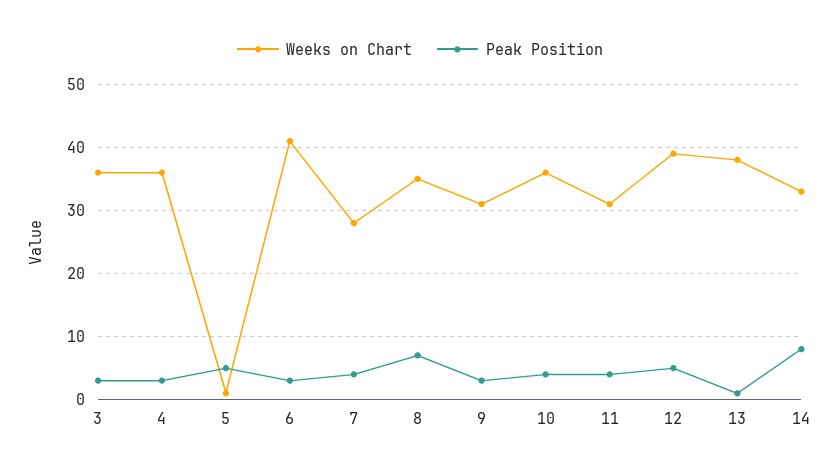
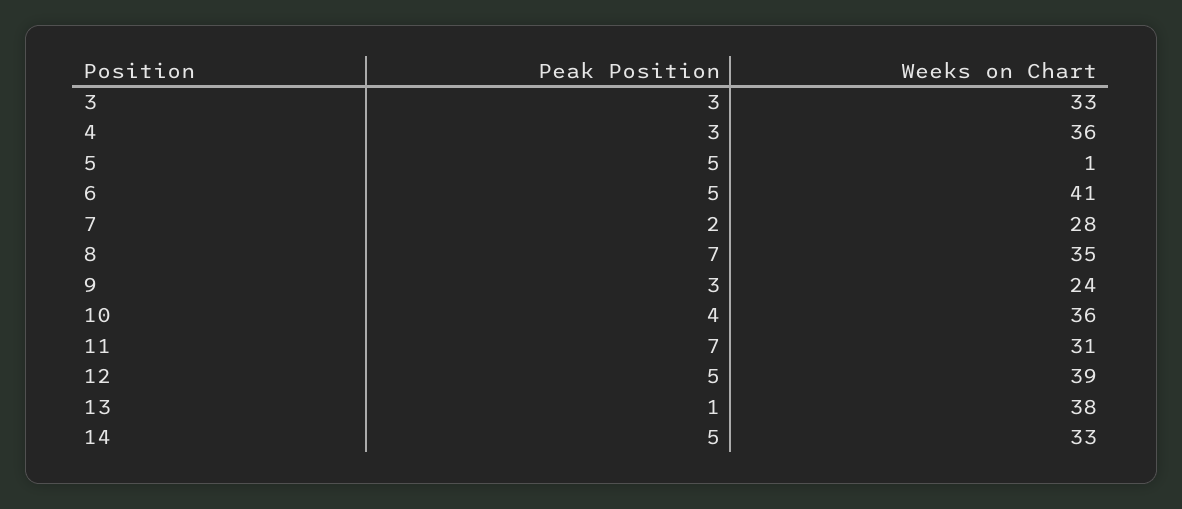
Weeks on Chart, 3: 36 -> 33
Peak Position, 6: 3 -> 5
Peak Position, 7: 4 -> 2
Weeks on Chart, 9: 31 -> 24
Peak Position, 11: 4 -> 7
Peak Position, 14: 8 -> 5

